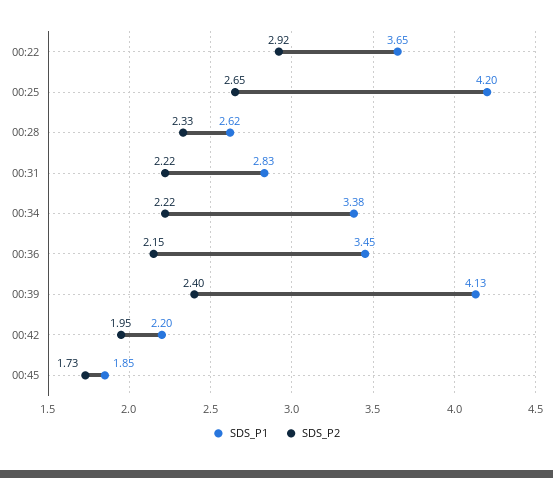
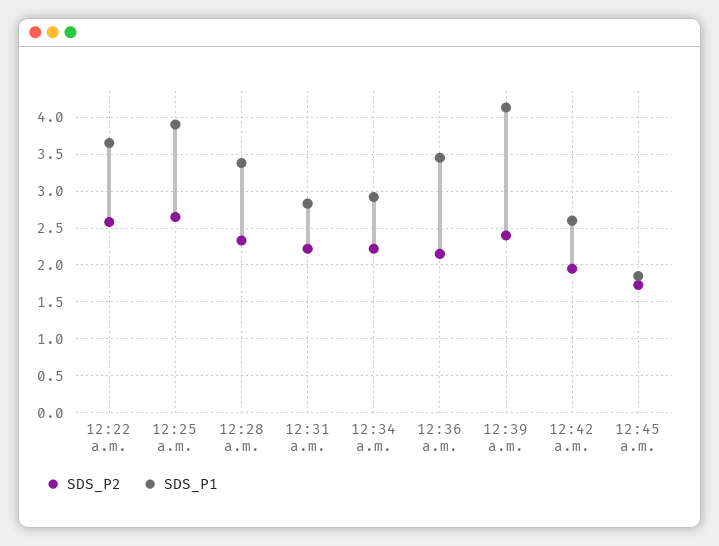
SDS_P2, 00:22: 2.92 -> 2.6
SDS_P1, 00:25: 4.2 -> 3.9
SDS_P1, 00:28: 2.62 -> 3.4
SDS_P1, 00:34: 3.38 -> 2.9
SDS_P1, 00:42: 2.2 -> 2.6

